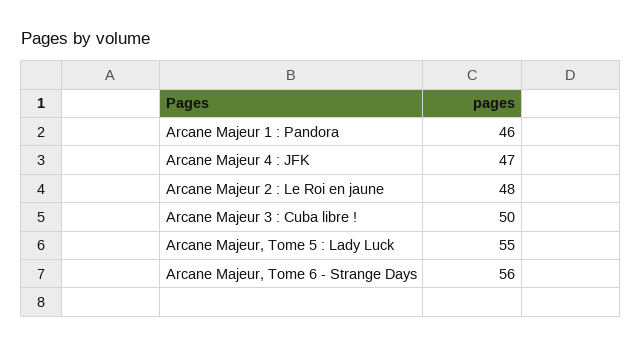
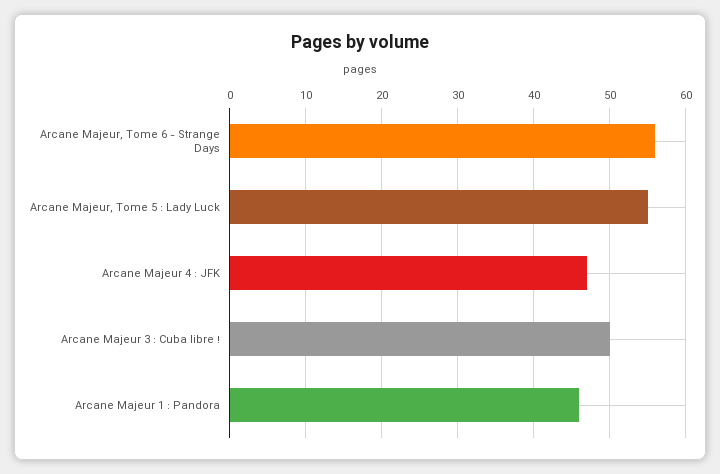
Arcane Majeur 2 : Le Roi en jaune: 48 -> none

